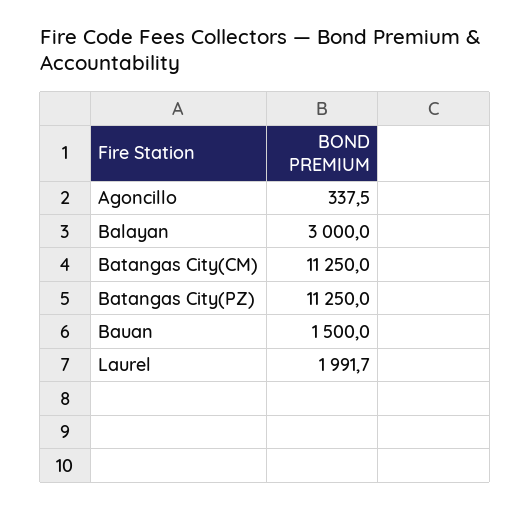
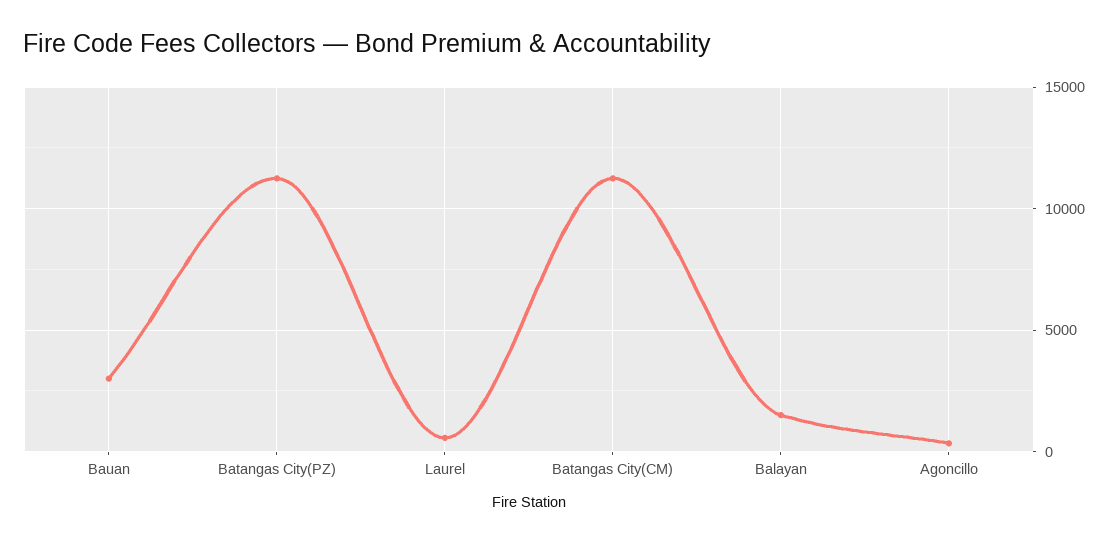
Balayan: 3000 -> 1500
Bauan: 1500 -> 3000
Laurel: 1991.7 -> 500

